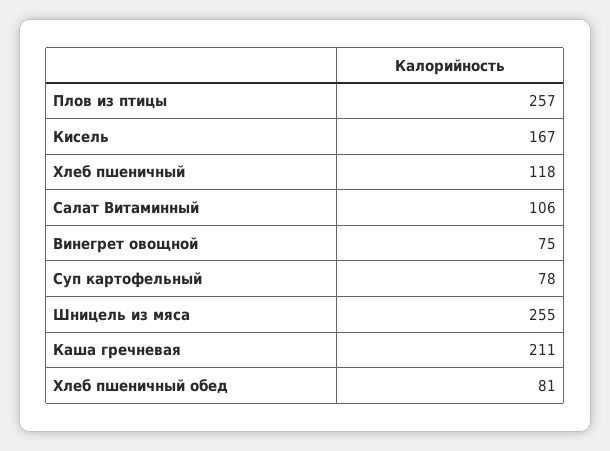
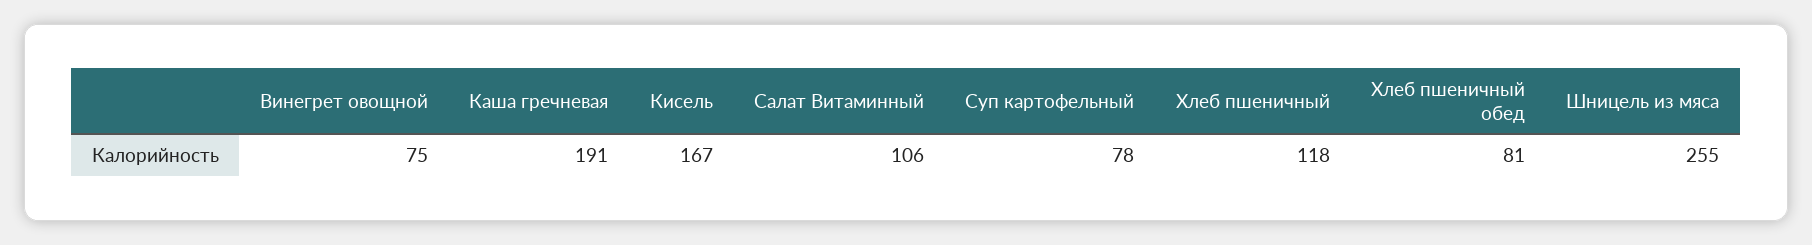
Плов из птицы: 257 -> none
Каша гречневая: 211 -> 191

